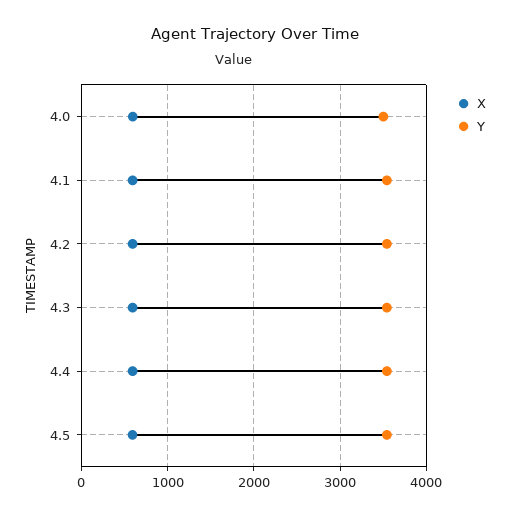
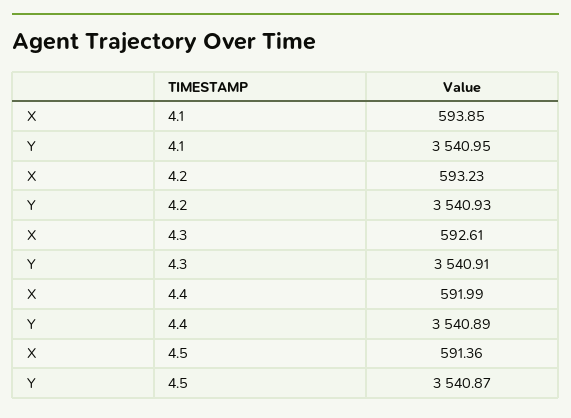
X, 4.0: 600 -> none
Y, 4.0: 3500 -> none

